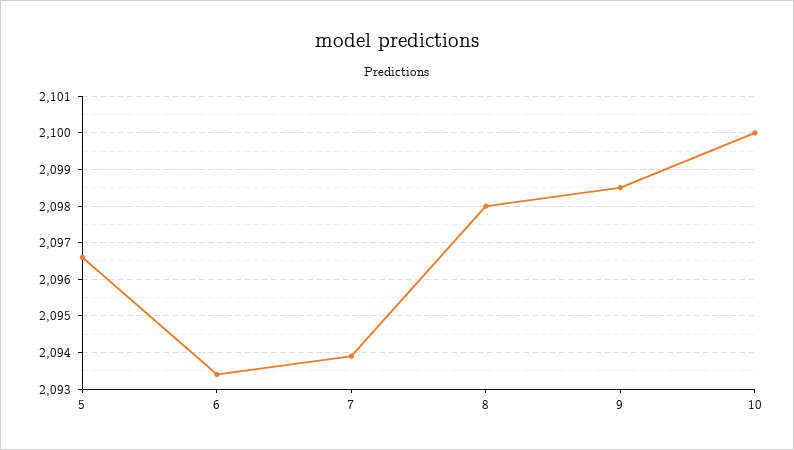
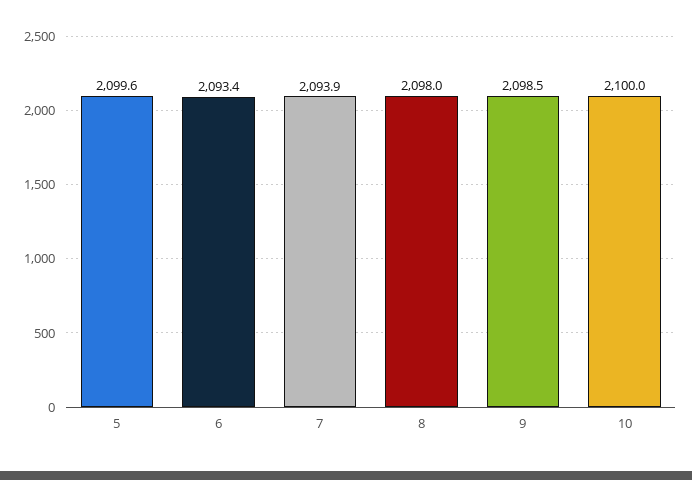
5: 2096.5 -> 2099.6

